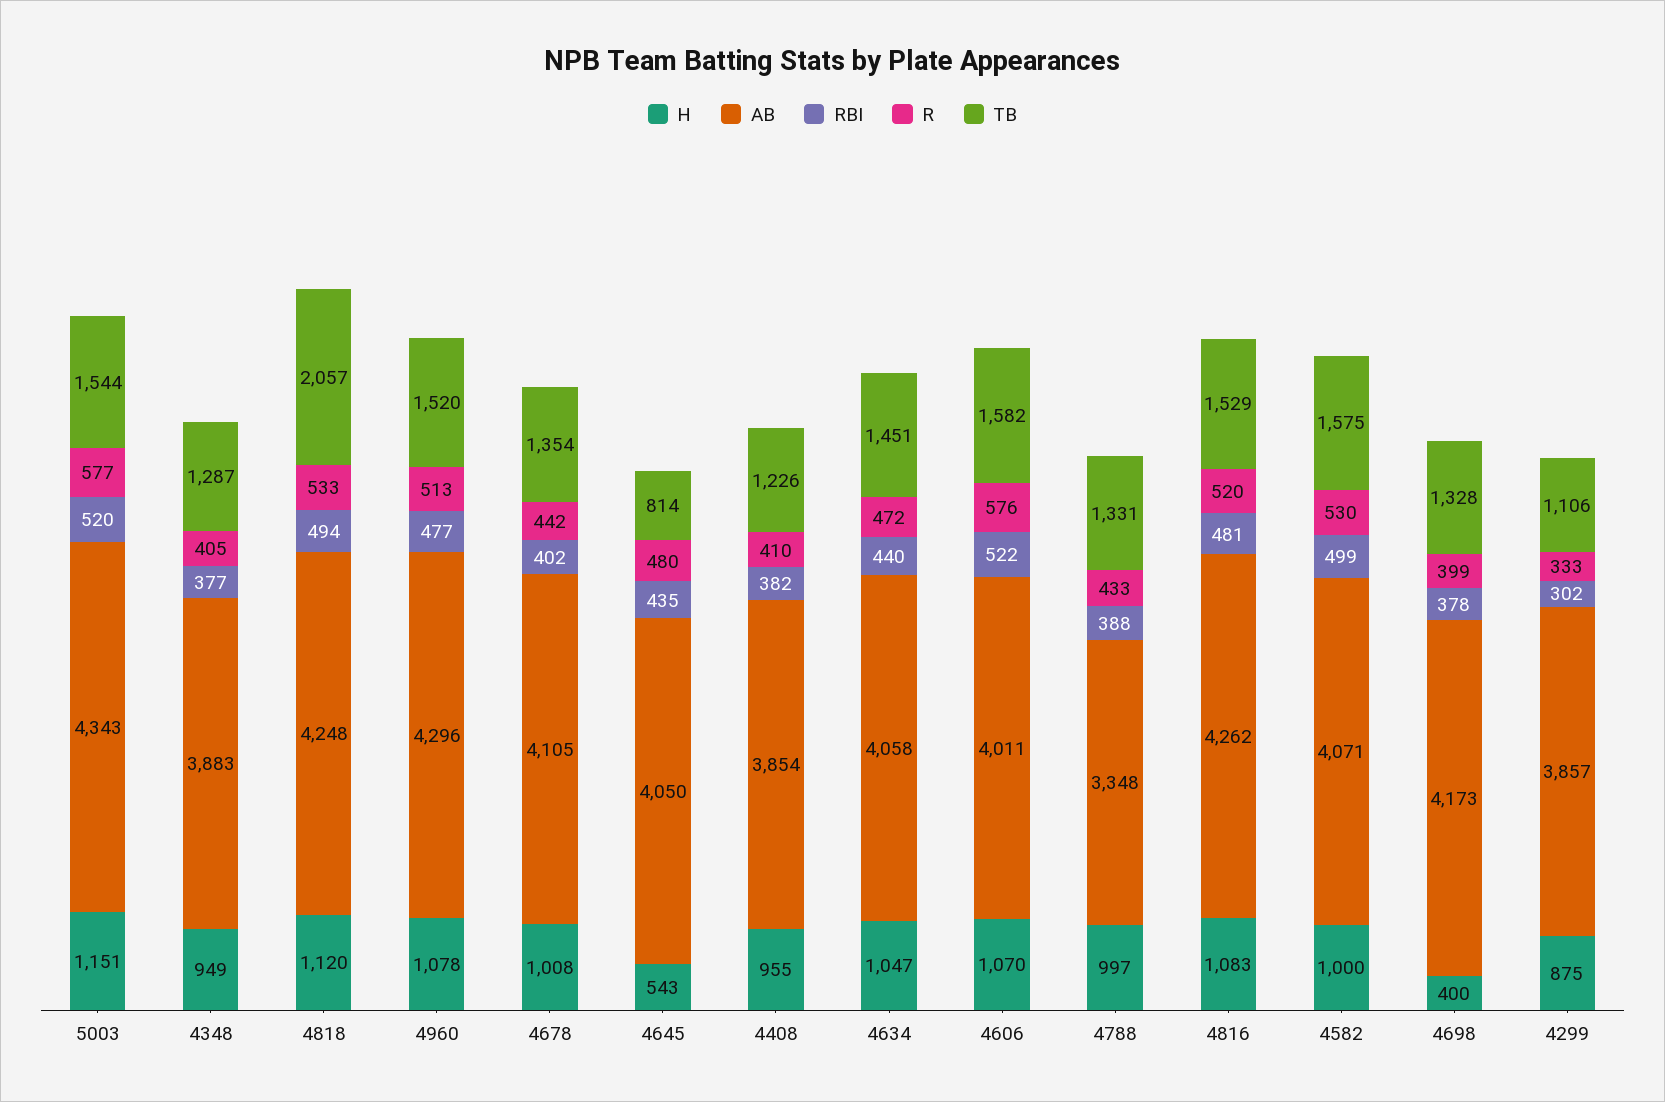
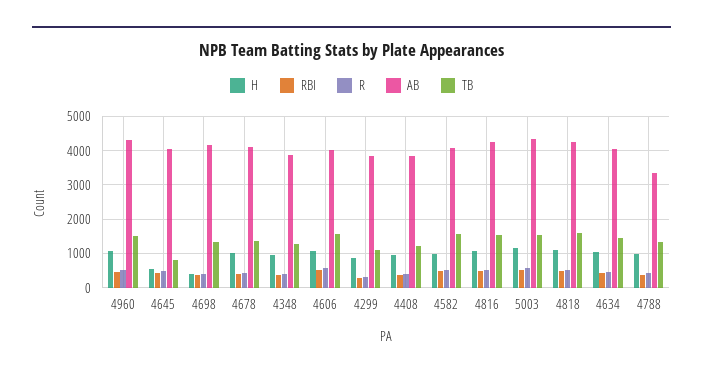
TB, 4818: 2057 -> 1600

